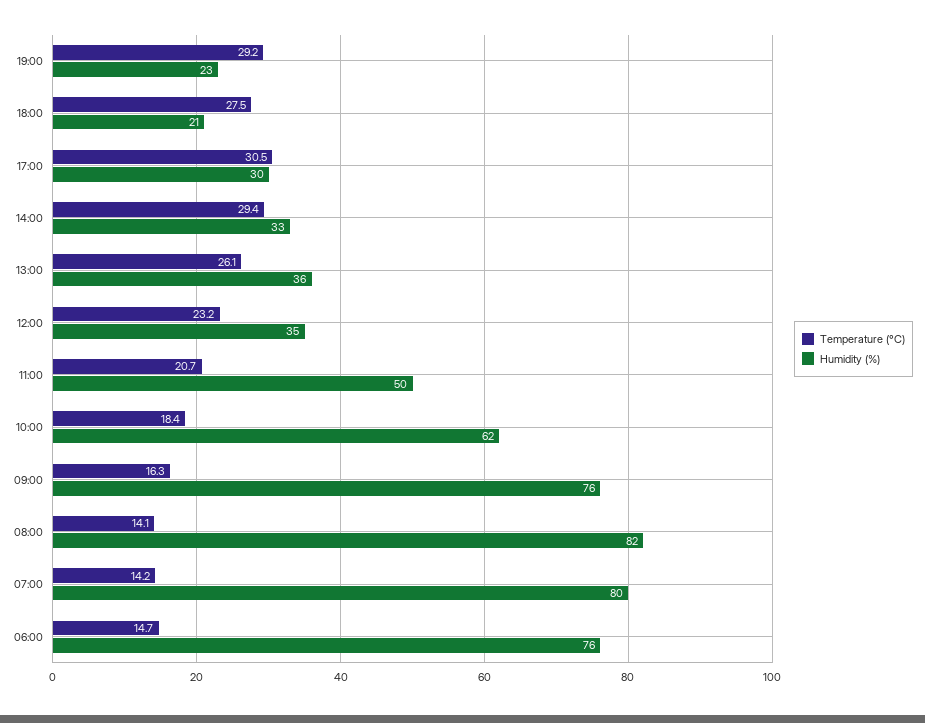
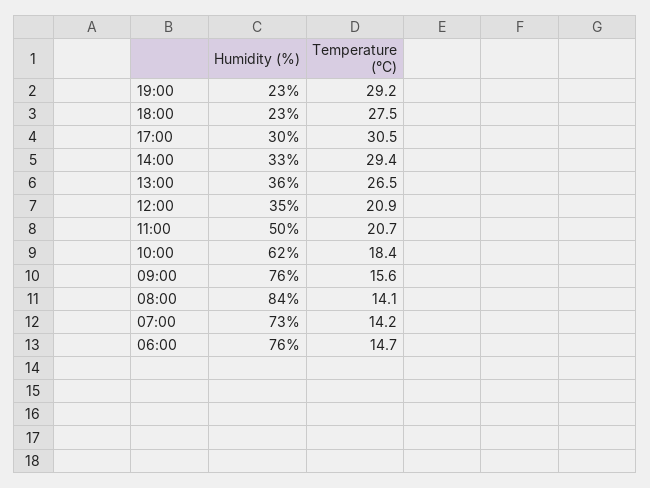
Humidity (%), 18:00: 21 -> 23
Temperature (°C), 13:00: 26.1 -> 26.5
Temperature (°C), 12:00: 23.2 -> 20.9
Temperature (°C), 09:00: 16.3 -> 15.6
Humidity (%), 08:00: 82 -> 84
Humidity (%), 07:00: 80 -> 73

